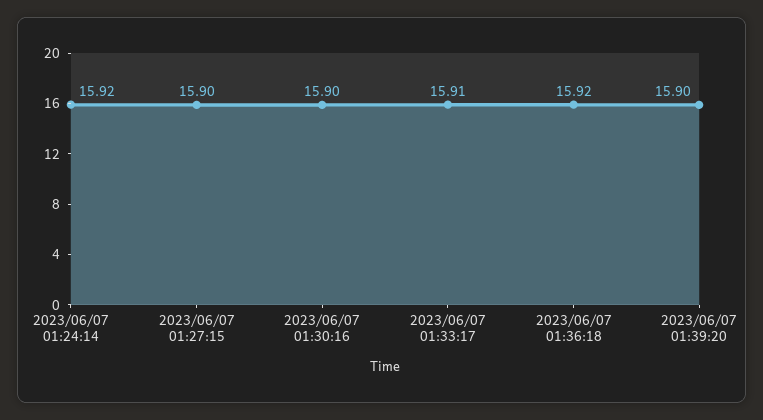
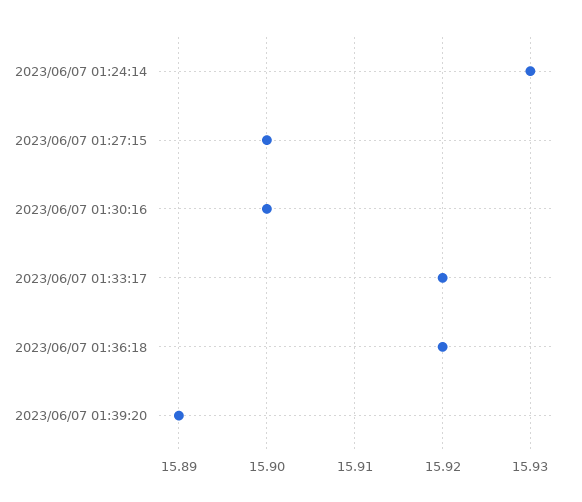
2023/06/07 01:24:14: 15.92 -> 15.93
2023/06/07 01:33:17: 15.91 -> 15.92
2023/06/07 01:39:20: 15.9 -> 15.89

